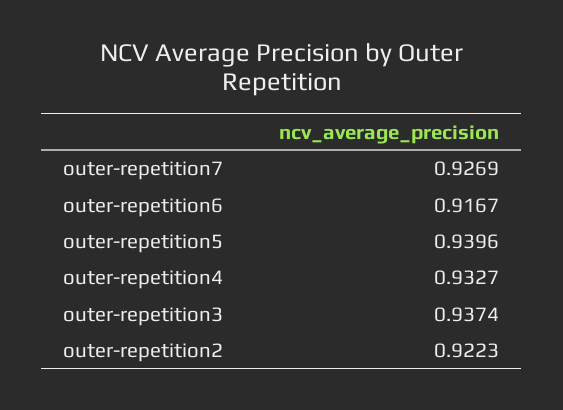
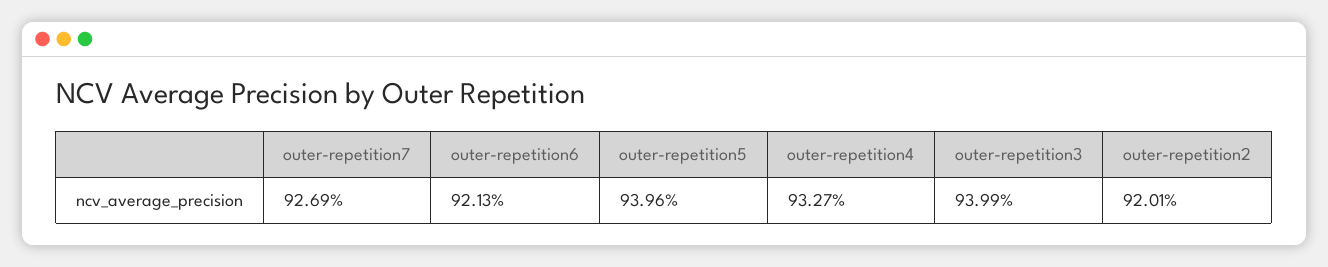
outer-repetition6: 0.9167 -> 0.9213
outer-repetition3: 0.9374 -> 0.9399
outer-repetition2: 0.9223 -> 0.9201

